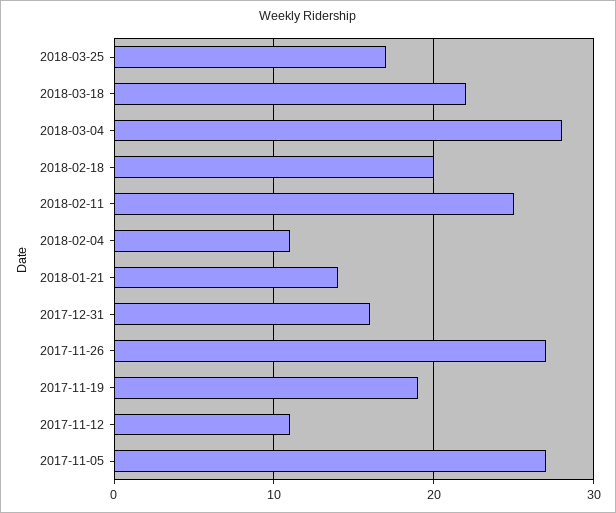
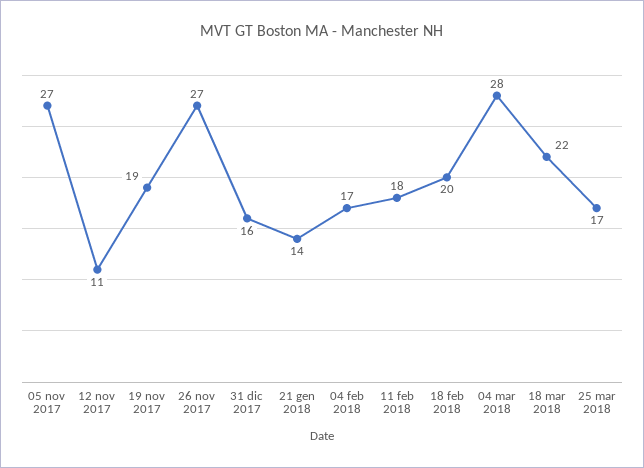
2018-02-11: 25 -> 18
2018-02-04: 11 -> 17

